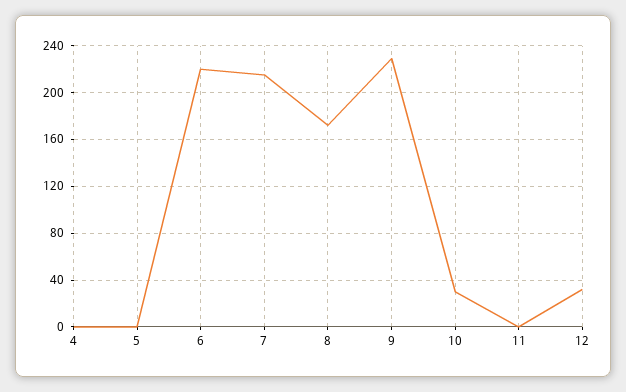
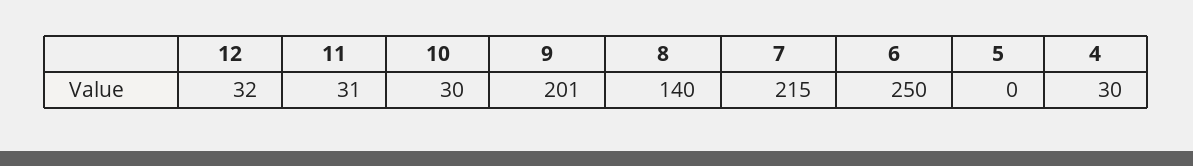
4: 0 -> 30
6: 220 -> 250
8: 170 -> 140
9: 230 -> 201
11: 0 -> 31

